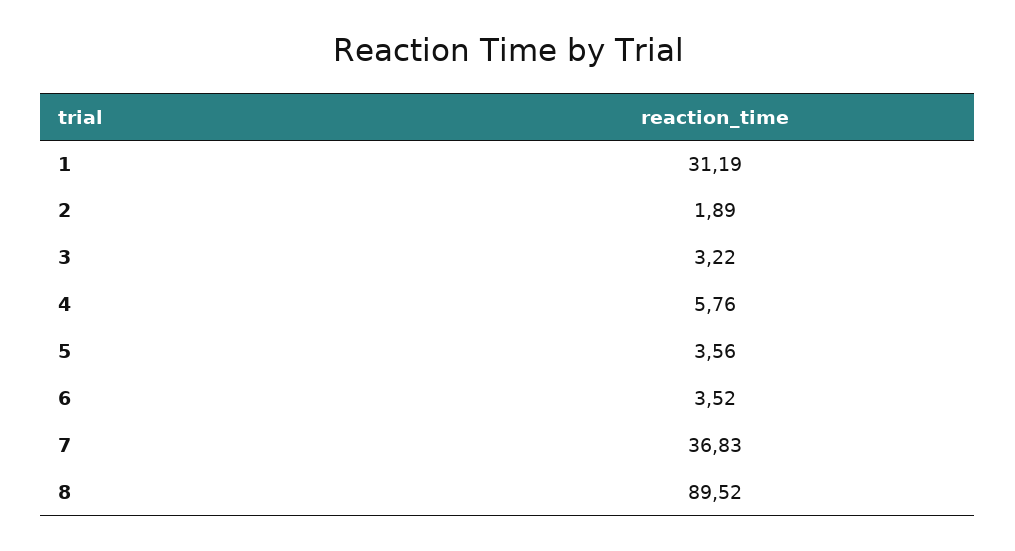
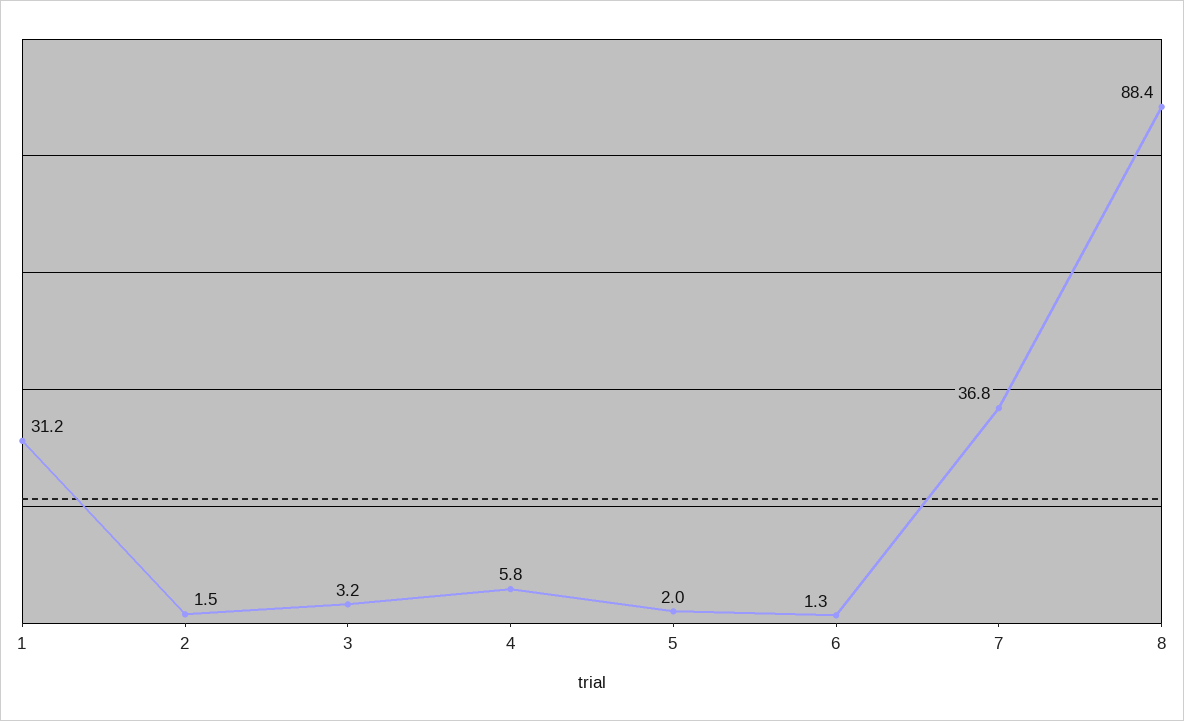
2: 1.89 -> 1.5
5: 3.56 -> 2
6: 3.52 -> 1.3
8: 89.52 -> 88.4

